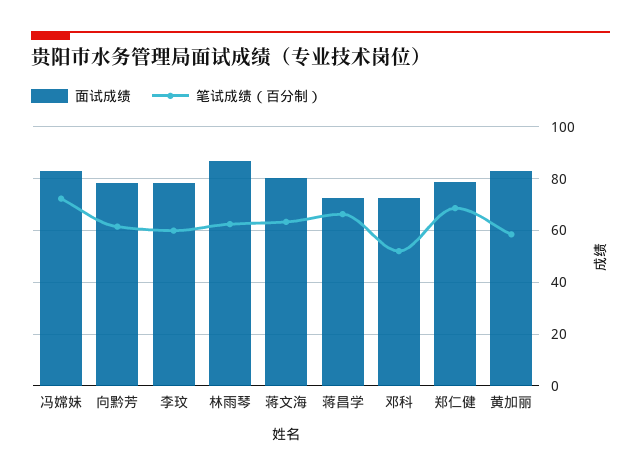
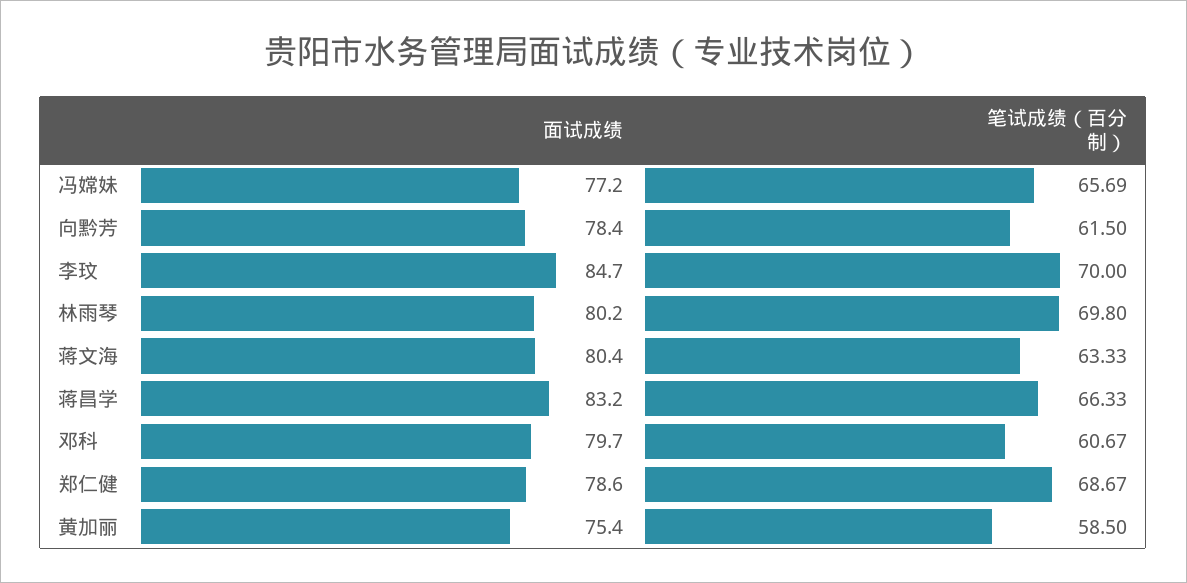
面试成绩, 冯嫦妹: 82.5 -> 77.2
笔试成绩（百分制）, 冯嫦妹: 72.5 -> 65.69
面试成绩, 李玟: 77.5 -> 84.7
笔试成绩（百分制）, 李玟: 60 -> 70
面试成绩, 林雨琴: 87.5 -> 80.2
笔试成绩（百分制）, 林雨琴: 62.5 -> 69.8
面试成绩, 蒋昌学: 72.5 -> 83.2
面试成绩, 邓科: 72.5 -> 79.7
笔试成绩（百分制）, 邓科: 52.5 -> 60.67
面试成绩, 黄加丽: 82.5 -> 75.4

